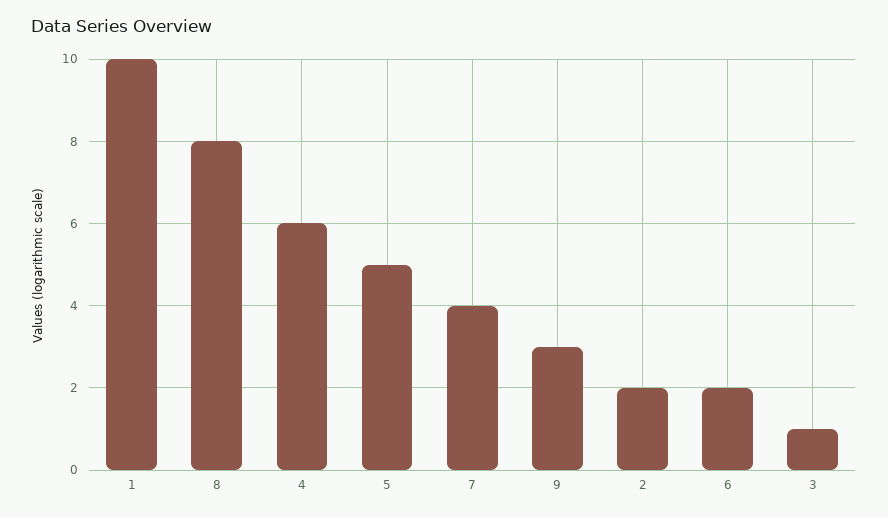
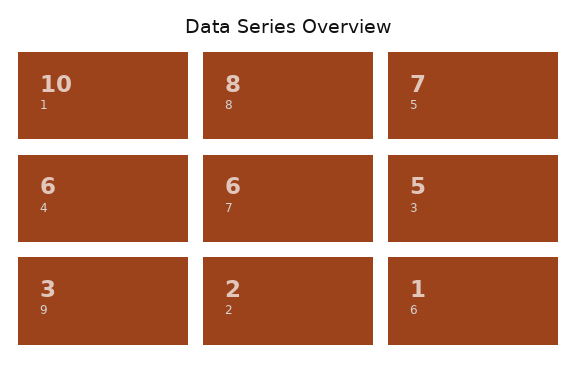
5: 5 -> 7
7: 4 -> 6
6: 2 -> 1
3: 1 -> 5

